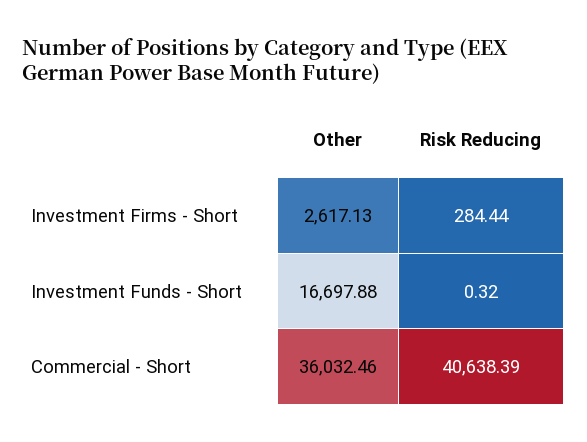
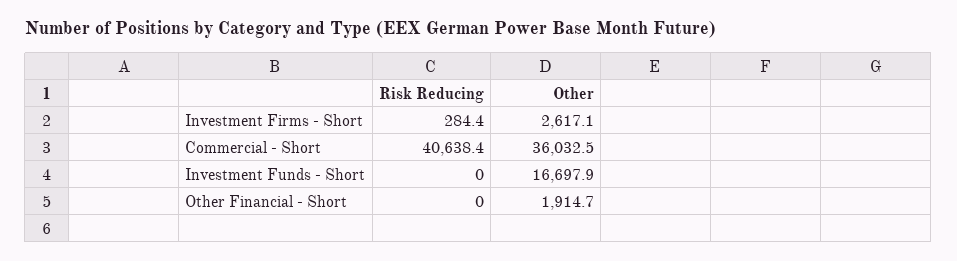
Risk Reducing, Investment Funds - Short: 0.32 -> 0
Risk Reducing, Other Financial - Short: none -> 0
Other, Other Financial - Short: none -> 1914.7

